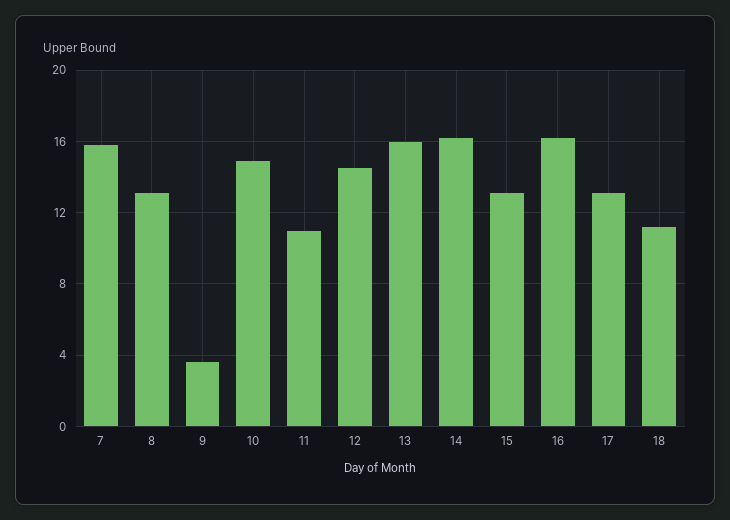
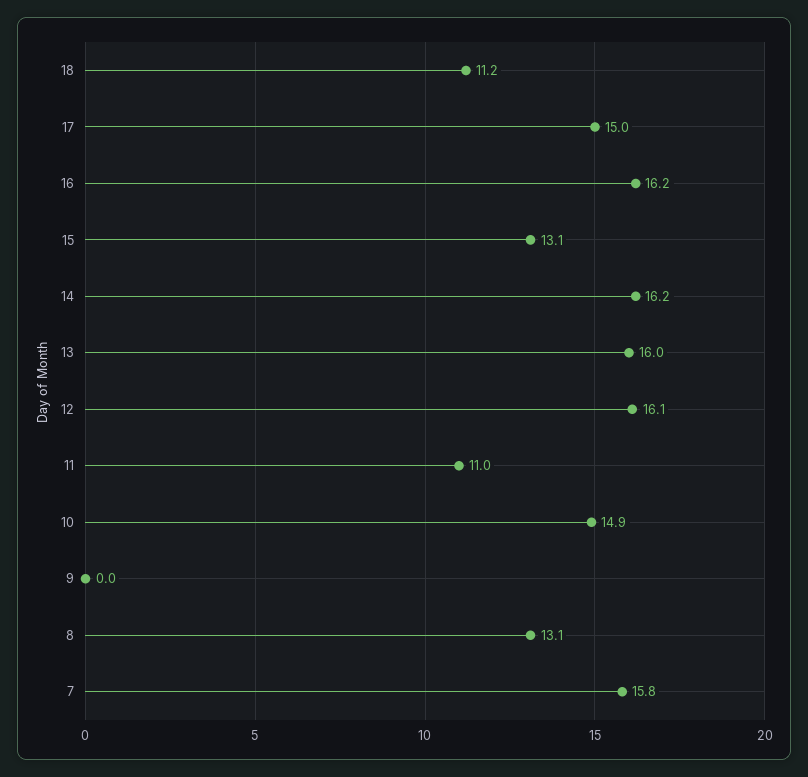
9: 3.5 -> 0
12: 14.5 -> 16.1
17: 13 -> 15

